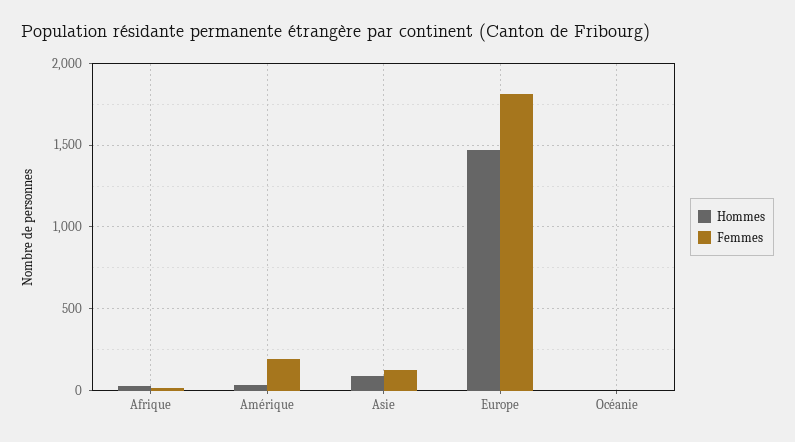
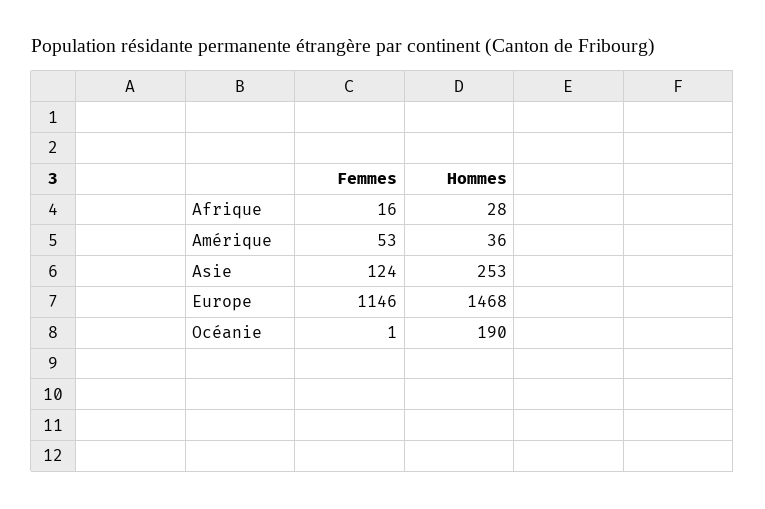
Femmes, Amérique: 200 -> 53
Hommes, Asie: 100 -> 253
Femmes, Europe: 1800 -> 1146
Hommes, Océanie: 0 -> 190

